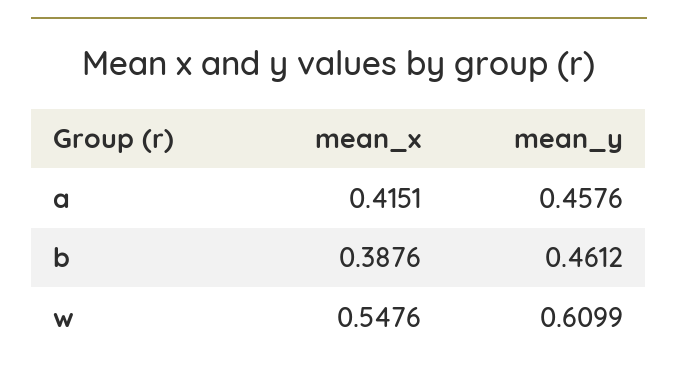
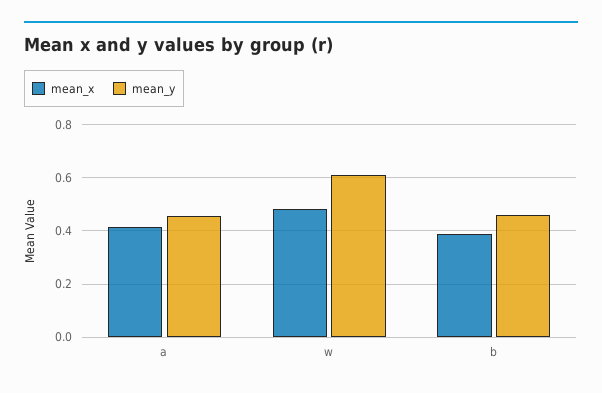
mean_x, w: 0.5476 -> 0.475

